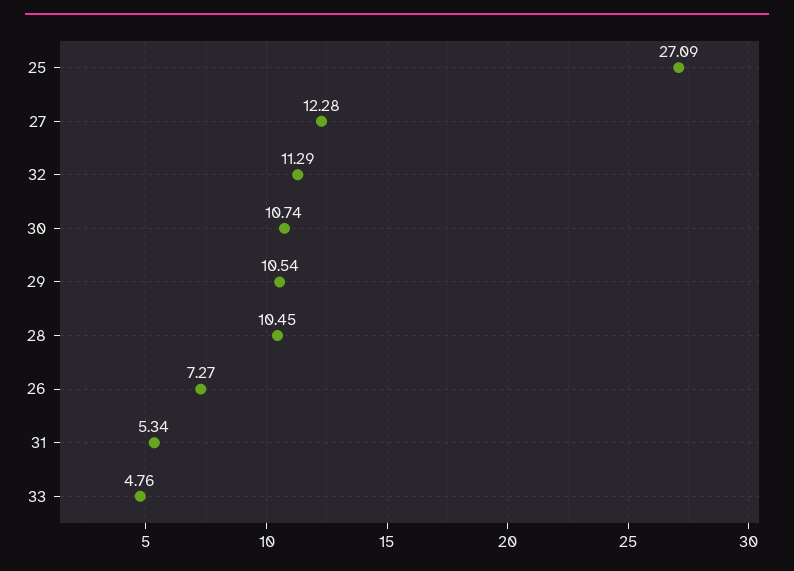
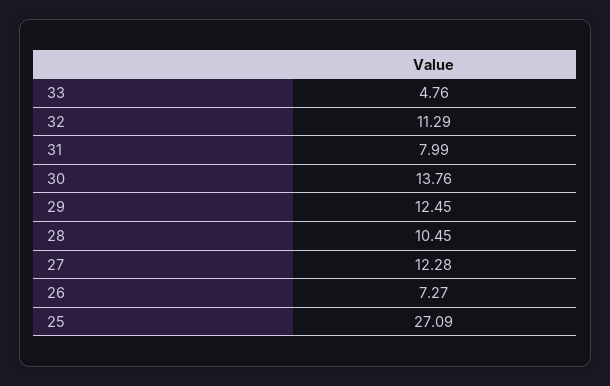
30: 10.74 -> 13.76
29: 10.54 -> 12.45
31: 5.34 -> 7.99

